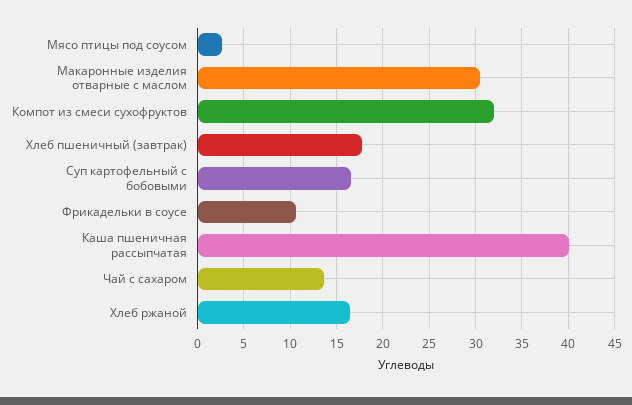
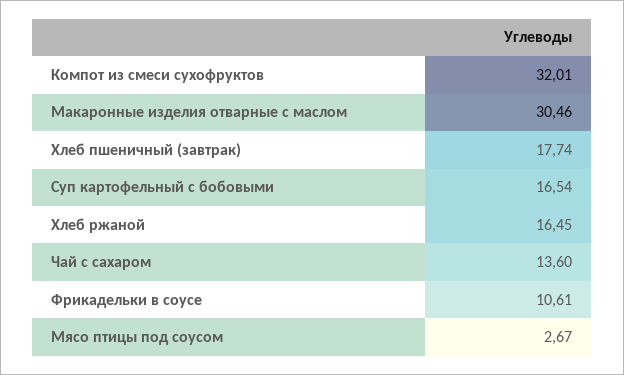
Каша пшеничная рассыпчатая: 40 -> none

